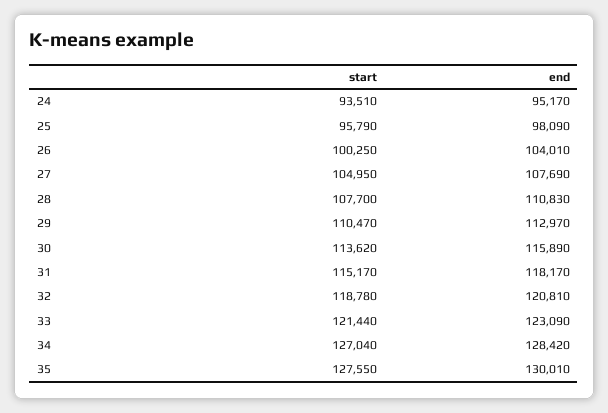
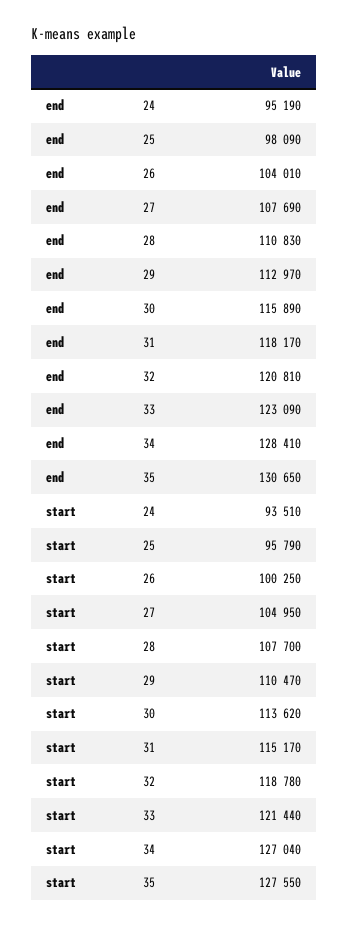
end, 24: 95170 -> 95190
end, 34: 128420 -> 128410
end, 35: 130010 -> 130650

